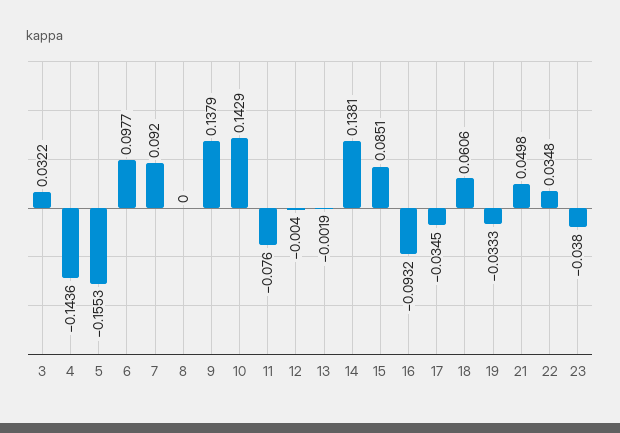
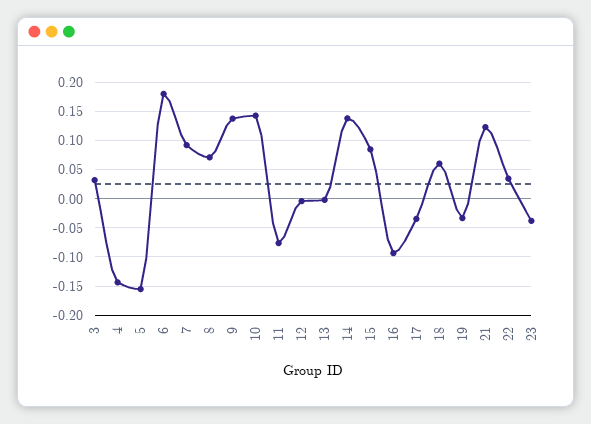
6: 0.0977 -> 0.175
8: 0 -> 0.075
21: 0.0498 -> 0.125

